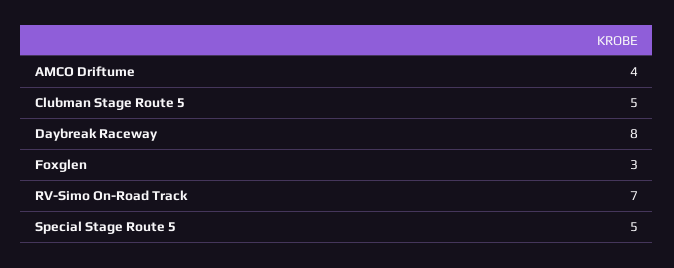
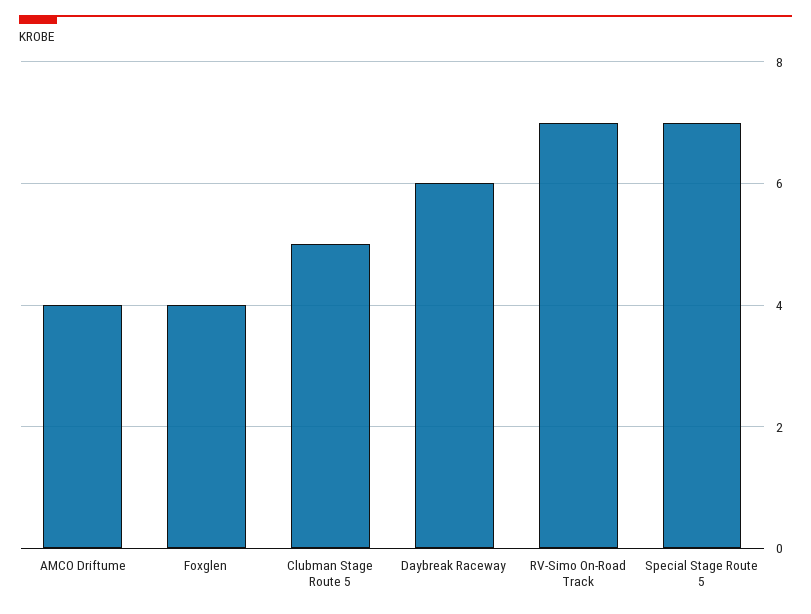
Daybreak Raceway: 8 -> 6
Foxglen: 3 -> 4
Special Stage Route 5: 5 -> 7

